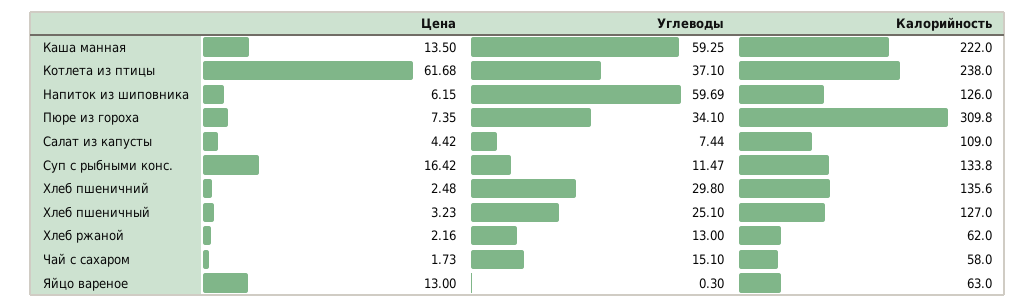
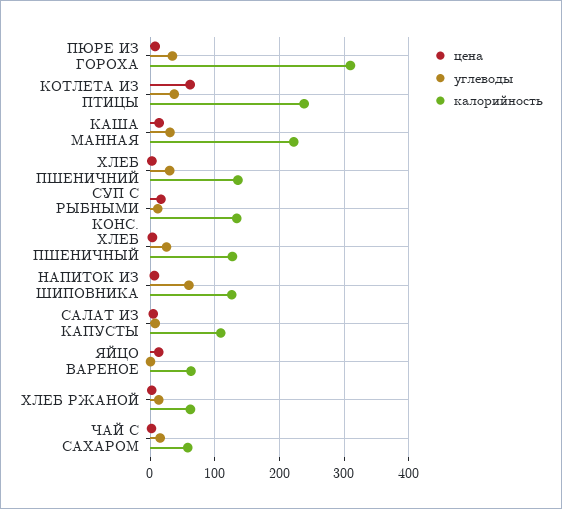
Углеводы, Каша манная: 59.25 -> 30

